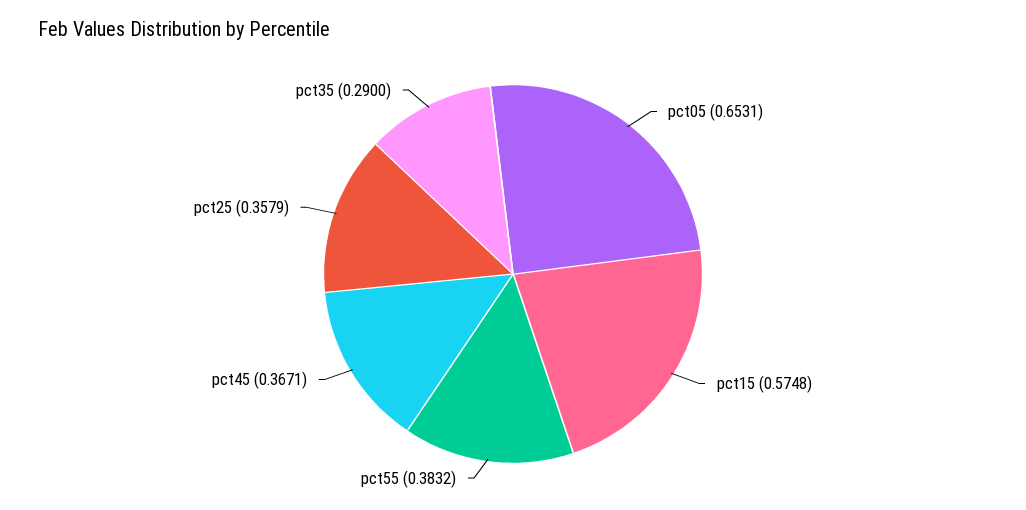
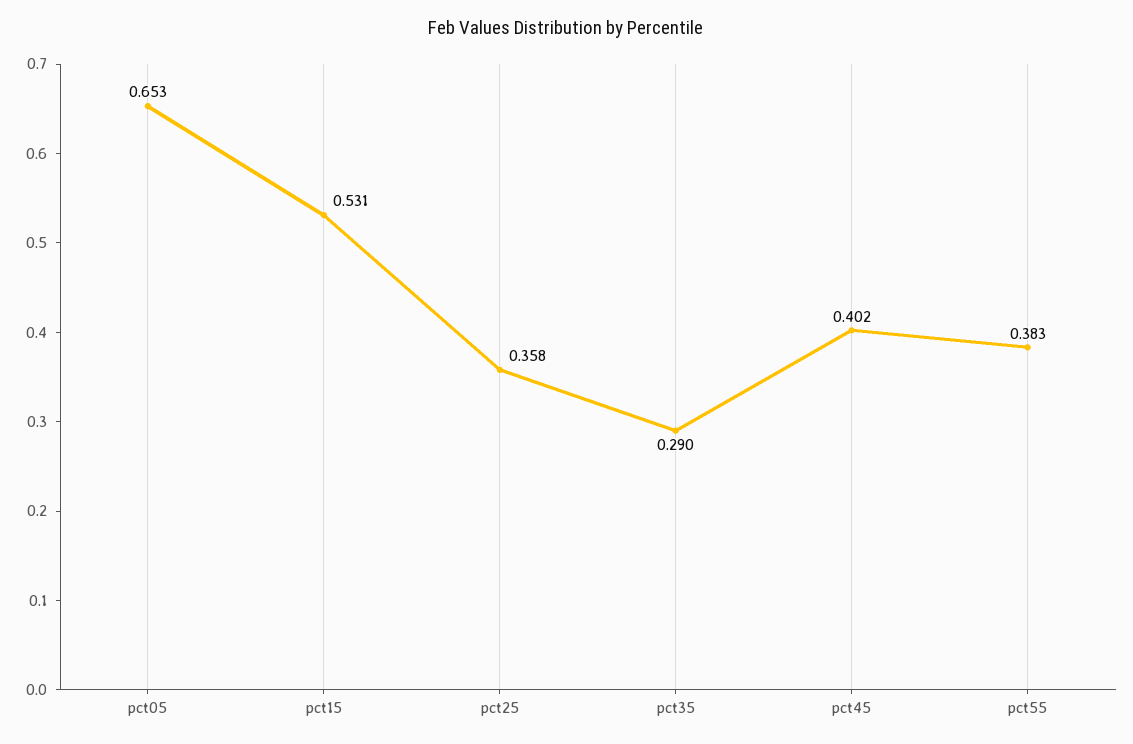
pct15: 0.5748 -> 0.531
pct45: 0.3671 -> 0.402

